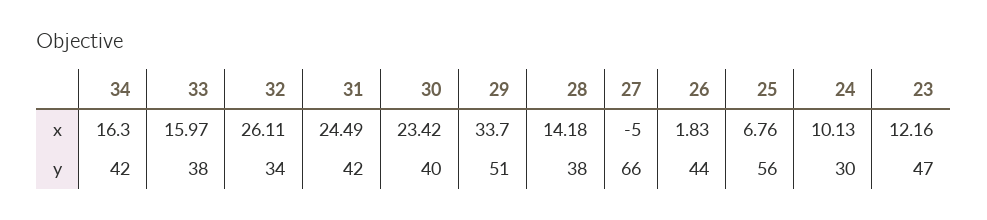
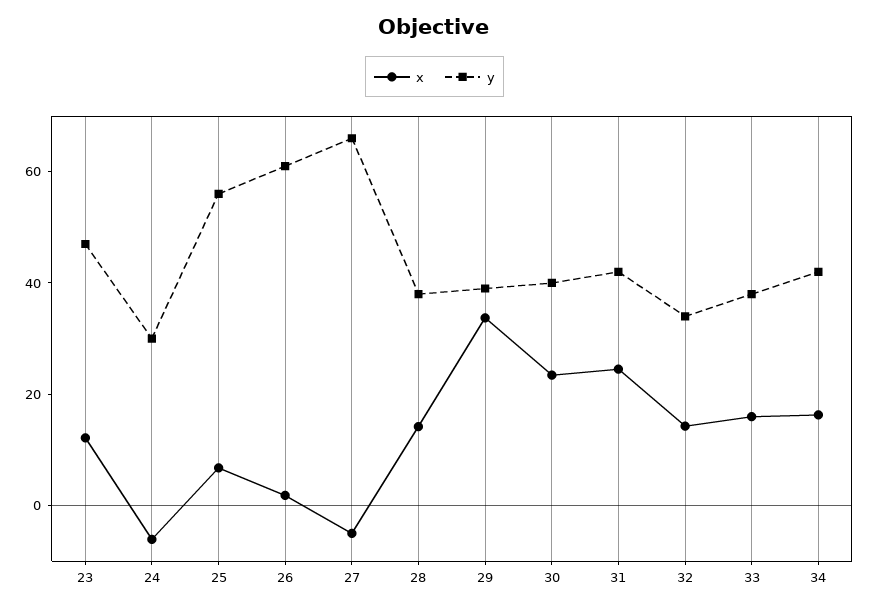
x, 32: 26.11 -> 15
x, 24: 10.13 -> -5
y, 29: 51 -> 40
y, 26: 44 -> 60

